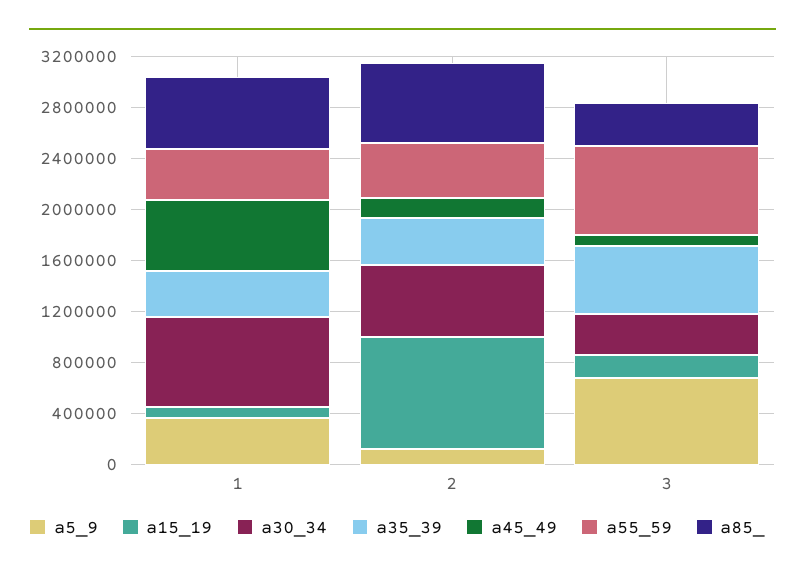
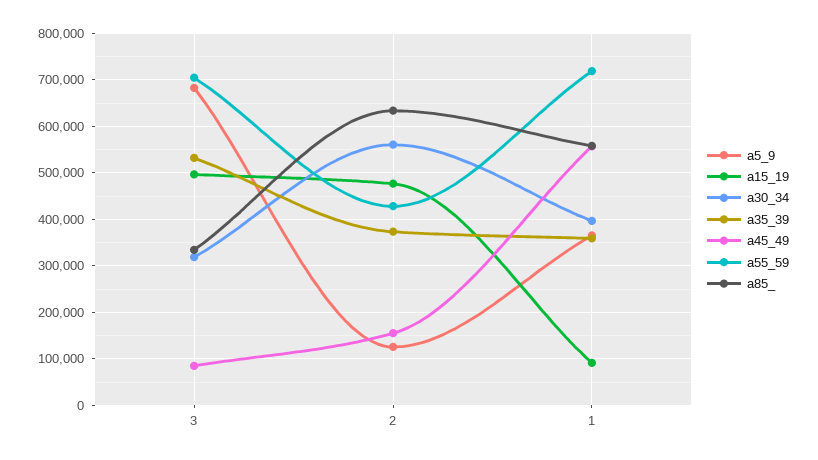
a30_34, 1: 700000 -> 400000
a55_59, 1: 400000 -> 720000
a15_19, 2: 900000 -> 480000
a15_19, 3: 200000 -> 500000

